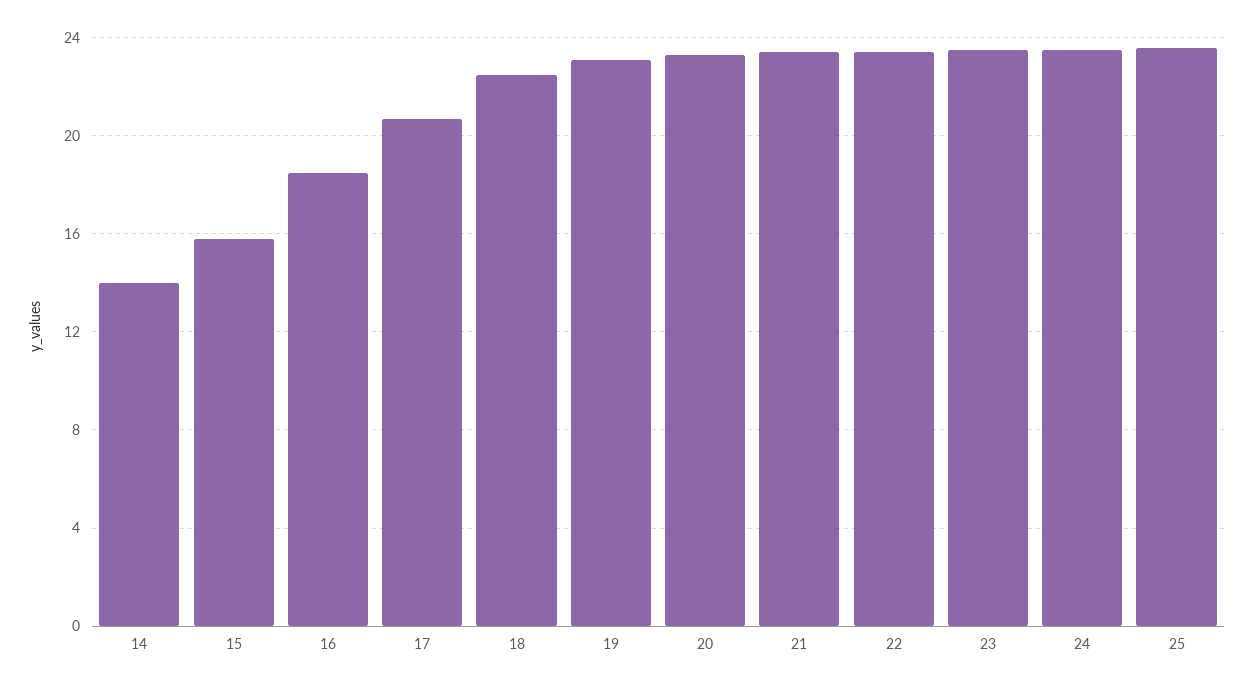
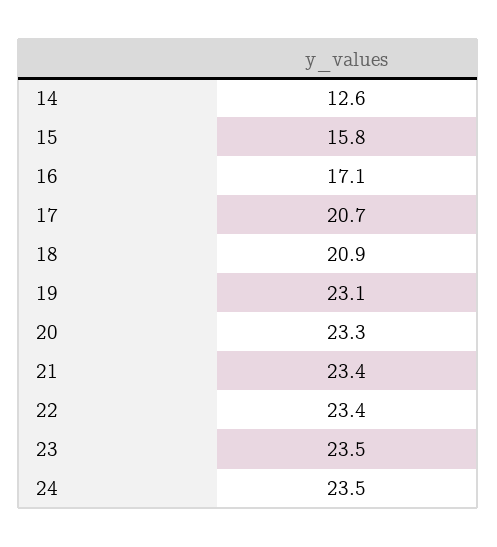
14: 14 -> 12.6
16: 18.5 -> 17.1
18: 22.5 -> 20.9
25: 23.5 -> none

